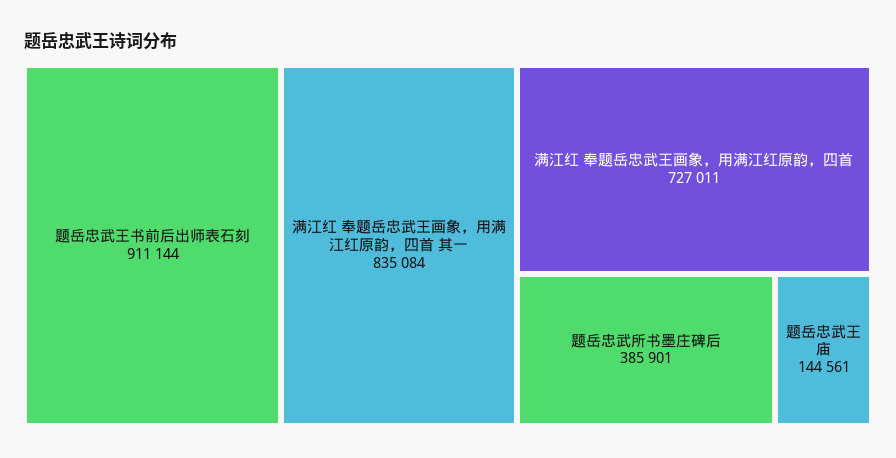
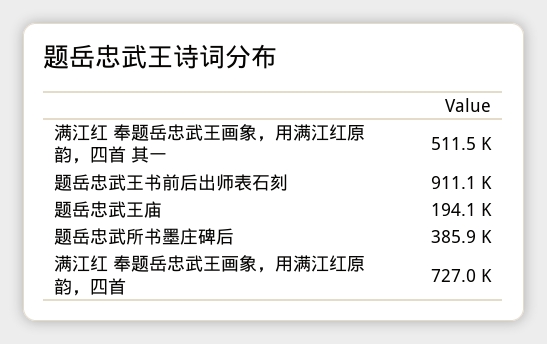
满江红 奉题岳忠武王画象，用满江红原韵，四首 其一: 835084 -> 511500
题岳忠武王庙: 144561 -> 194100

